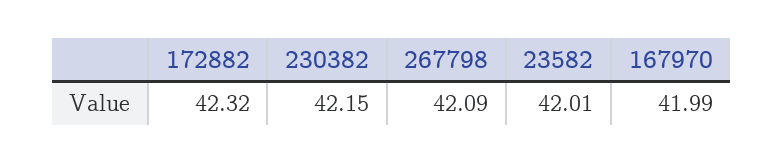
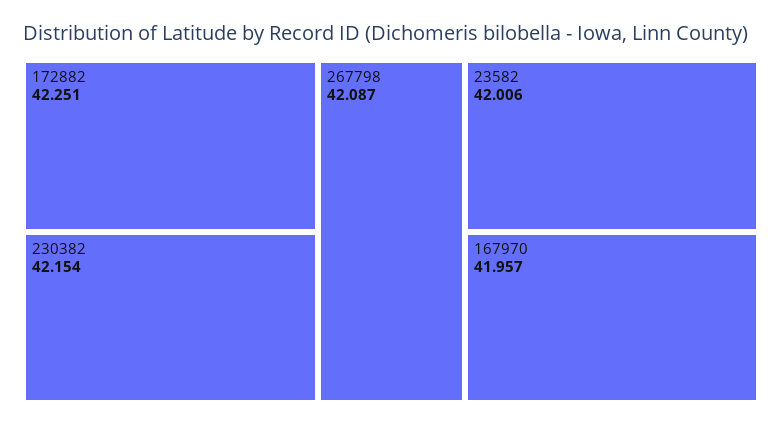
172882: 42.32 -> 42.251
167970: 41.99 -> 41.957

